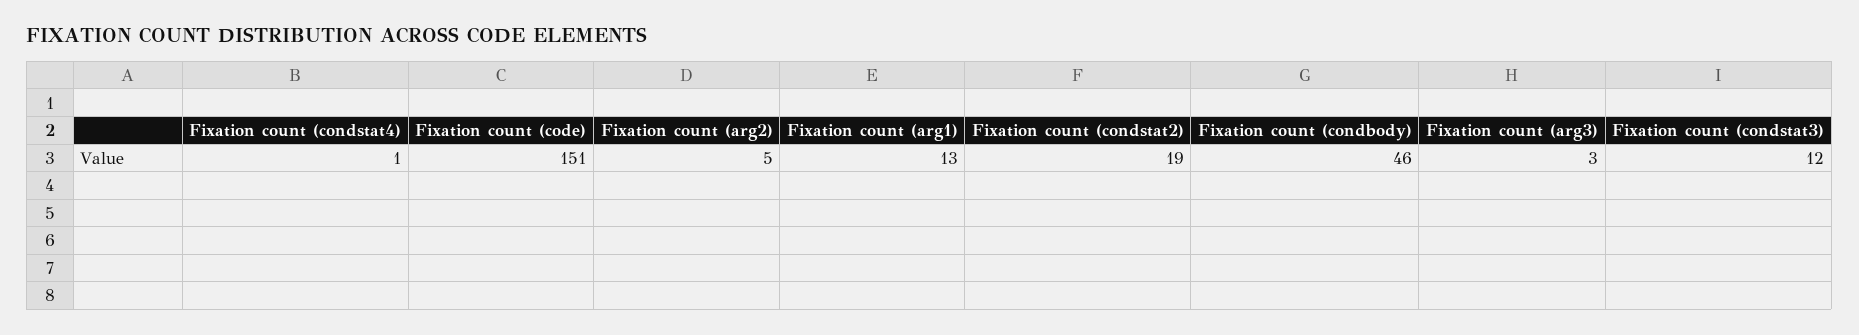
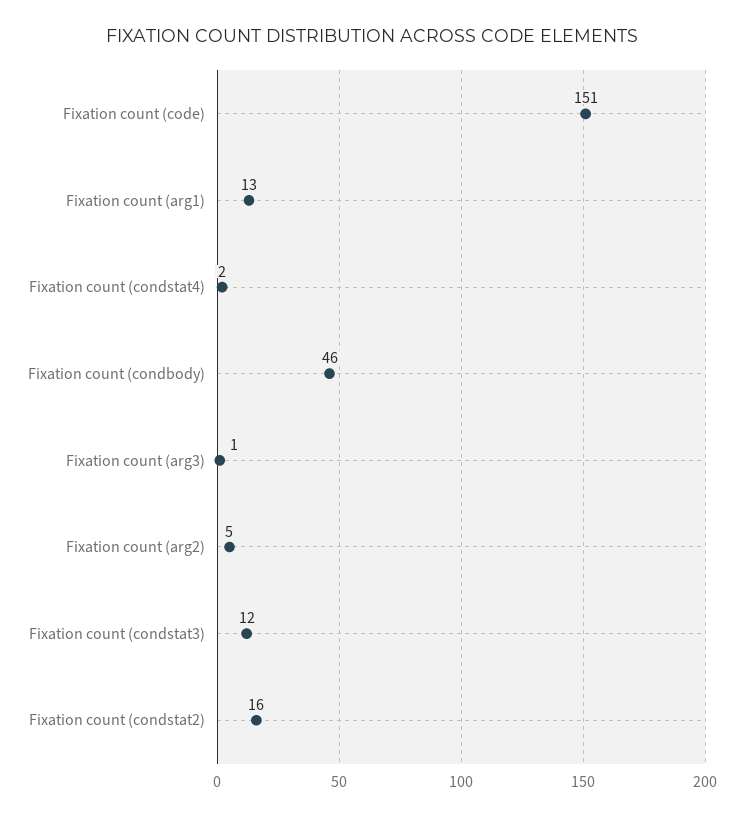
Fixation count (condstat4): 1 -> 2
Fixation count (condstat2): 19 -> 16
Fixation count (arg3): 3 -> 1

